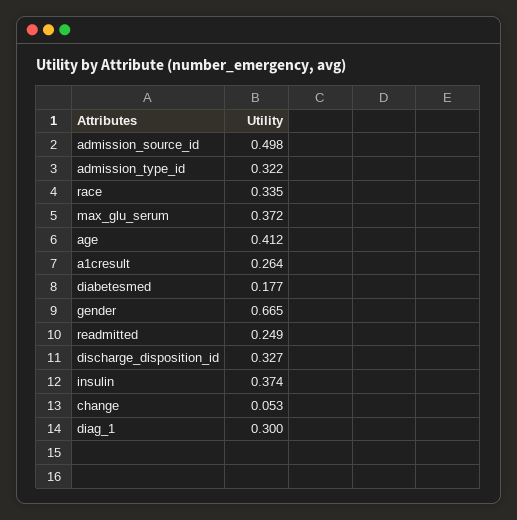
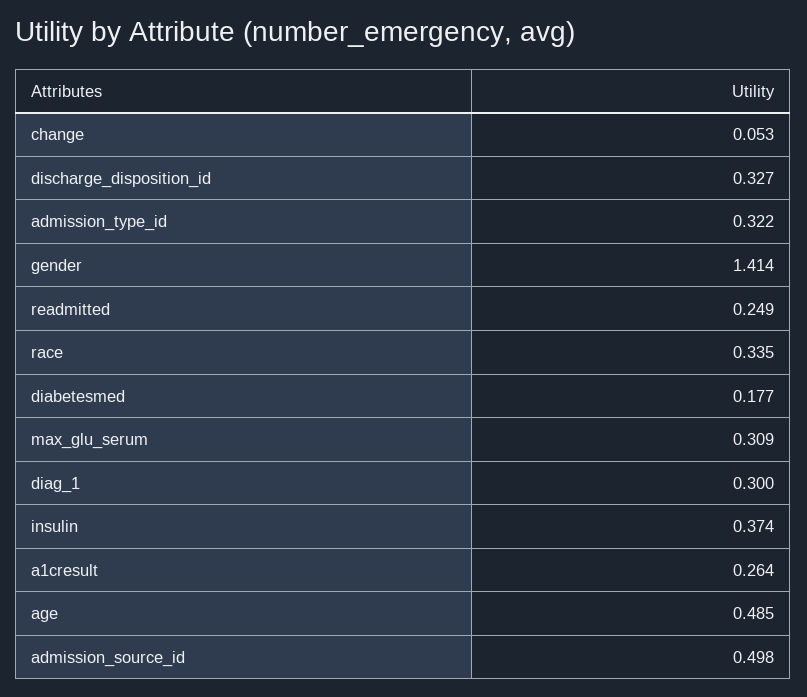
max_glu_serum: 0.372 -> 0.309
age: 0.412 -> 0.485
gender: 0.665 -> 1.414

